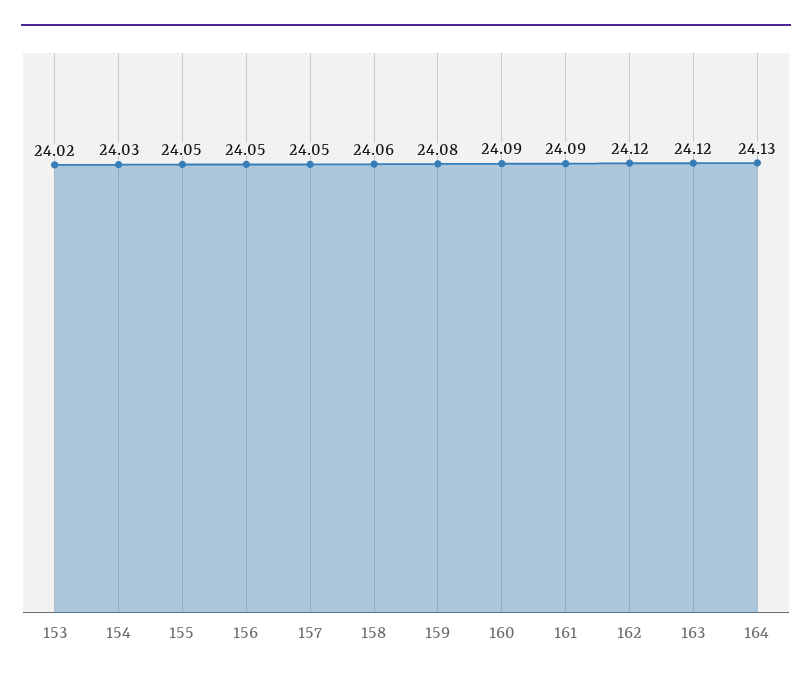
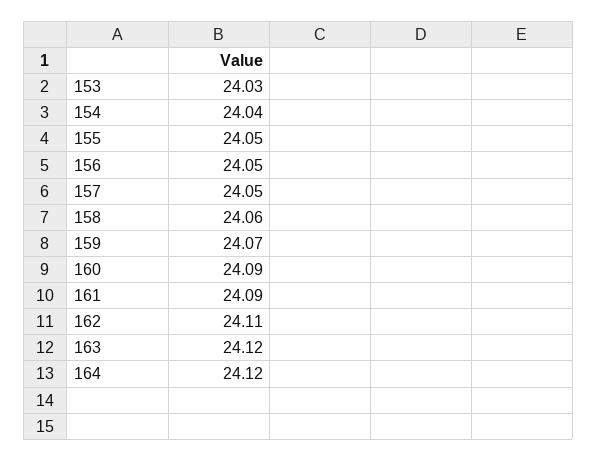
153: 24.02 -> 24.03
154: 24.03 -> 24.04
159: 24.08 -> 24.07
162: 24.12 -> 24.11
164: 24.13 -> 24.12

